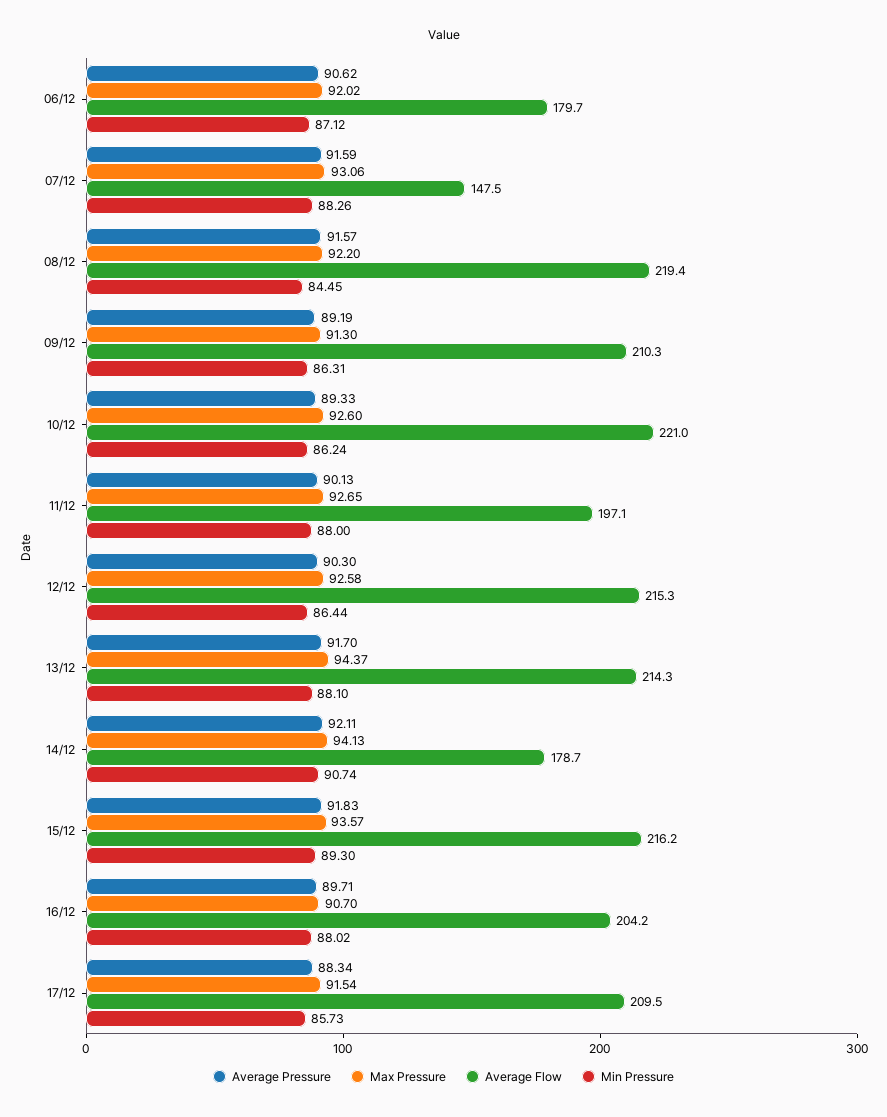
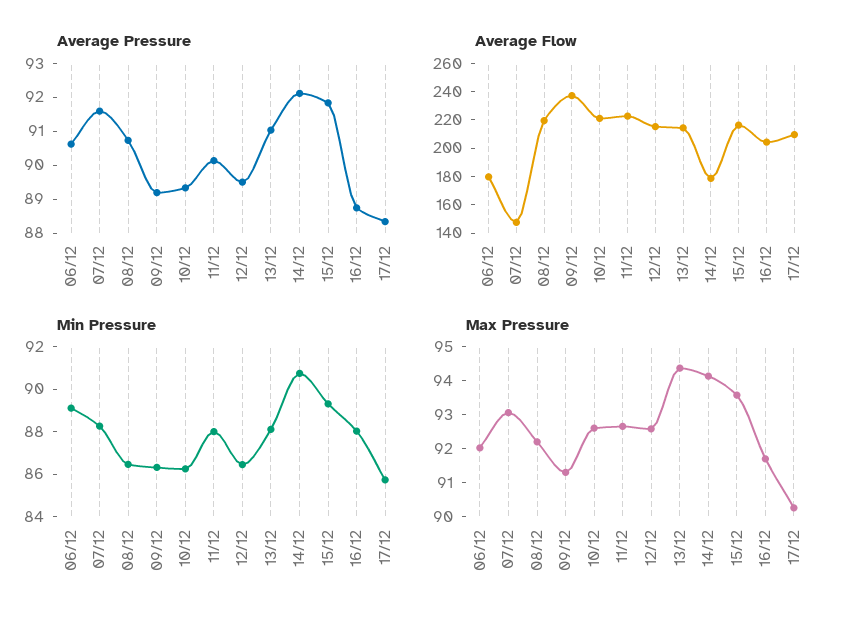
Min Pressure, 06/12: 87.12 -> 89
Average Pressure, 08/12: 91.57 -> 90.75
Min Pressure, 08/12: 84.45 -> 86.5
Average Flow, 09/12: 210.3 -> 240
Average Flow, 11/12: 197.1 -> 220
Average Pressure, 12/12: 90.3 -> 89.5
Average Pressure, 13/12: 91.7 -> 91
Average Pressure, 16/12: 89.71 -> 88.75
Max Pressure, 16/12: 90.7 -> 91.75
Max Pressure, 17/12: 91.54 -> 90.25

